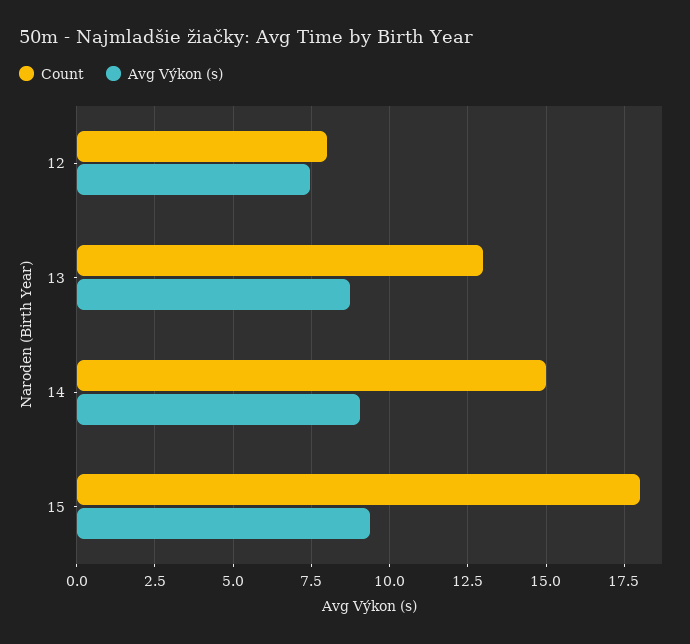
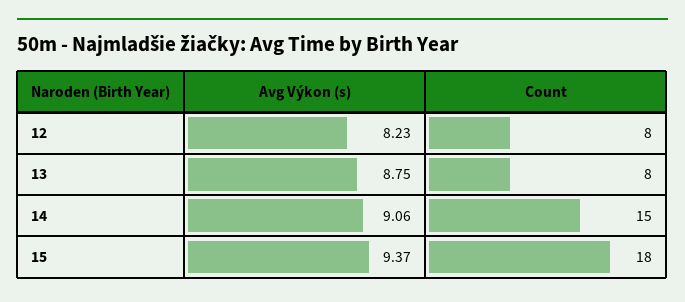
Avg Výkon (s), 12: 7.5 -> 8.23
Count, 13: 13 -> 8

